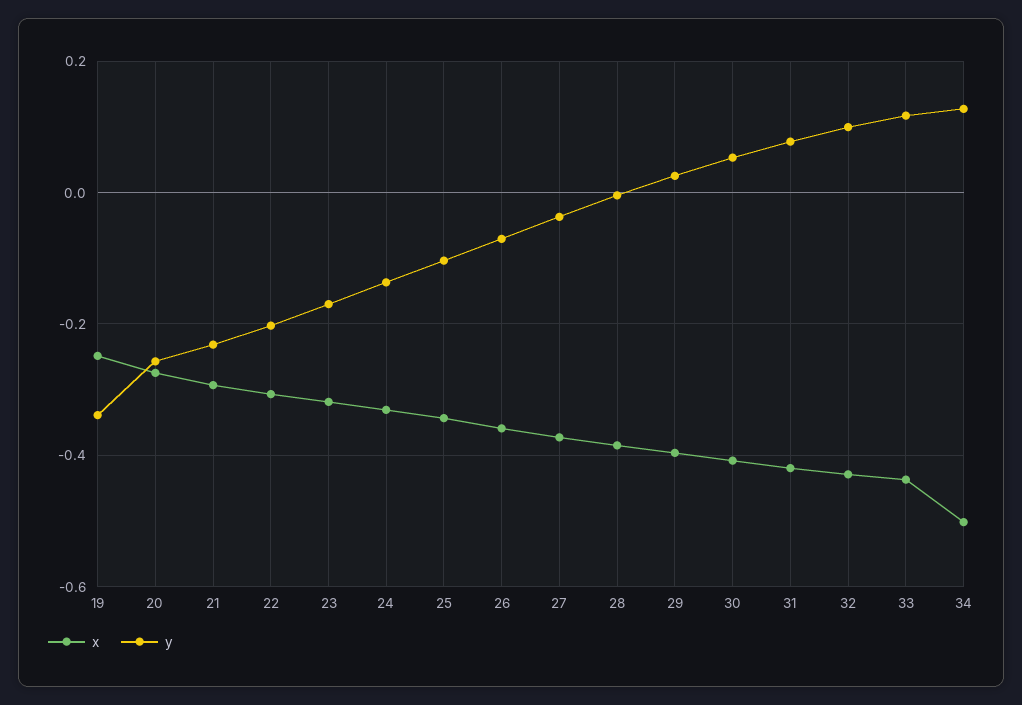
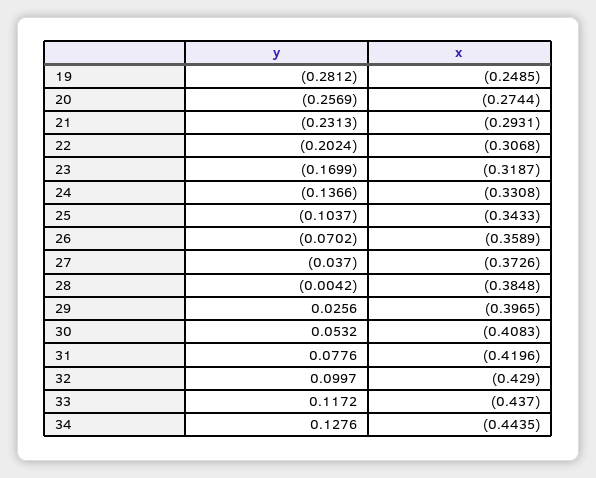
y, 19: -0.34 -> -0.2812
x, 34: -0.5 -> -0.4435

